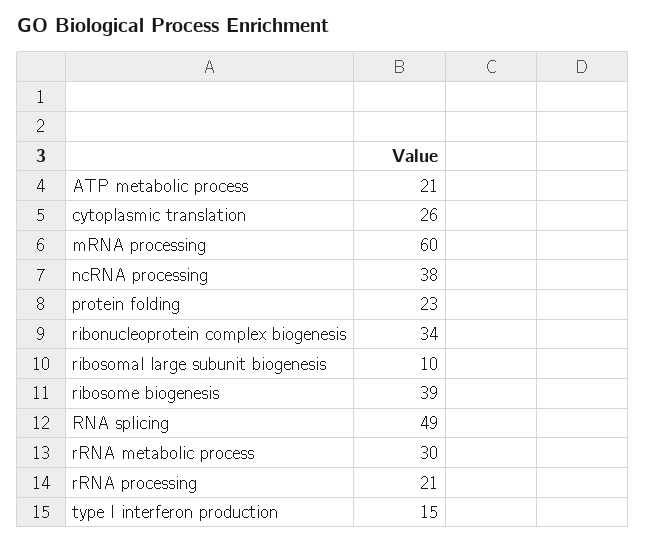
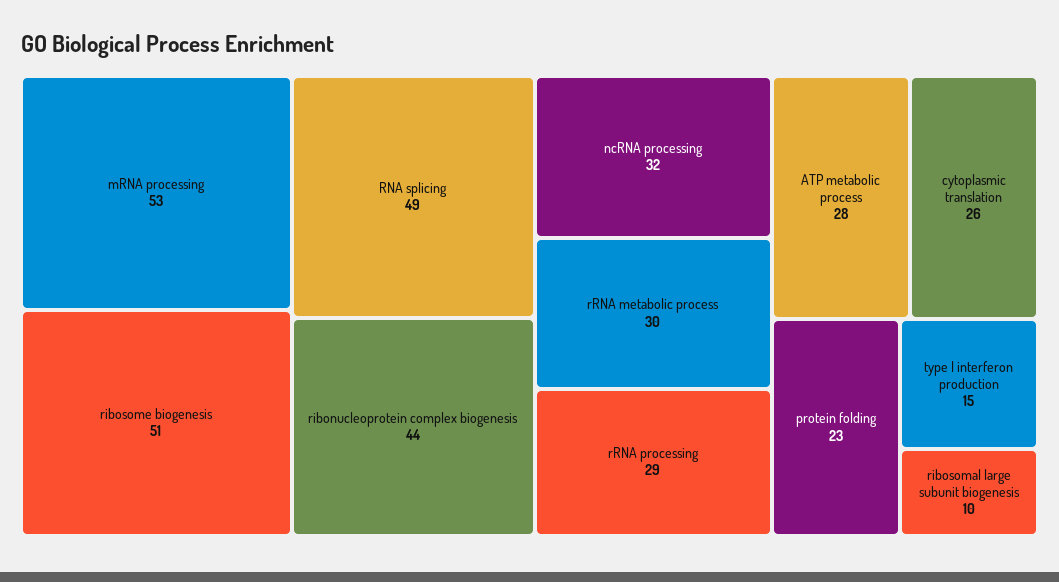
ATP metabolic process: 21 -> 28
mRNA processing: 60 -> 53
ncRNA processing: 38 -> 32
ribonucleoprotein complex biogenesis: 34 -> 44
ribosome biogenesis: 39 -> 51
rRNA processing: 21 -> 29

